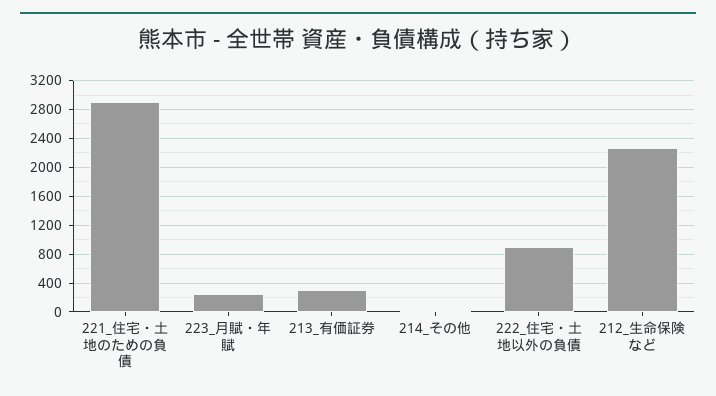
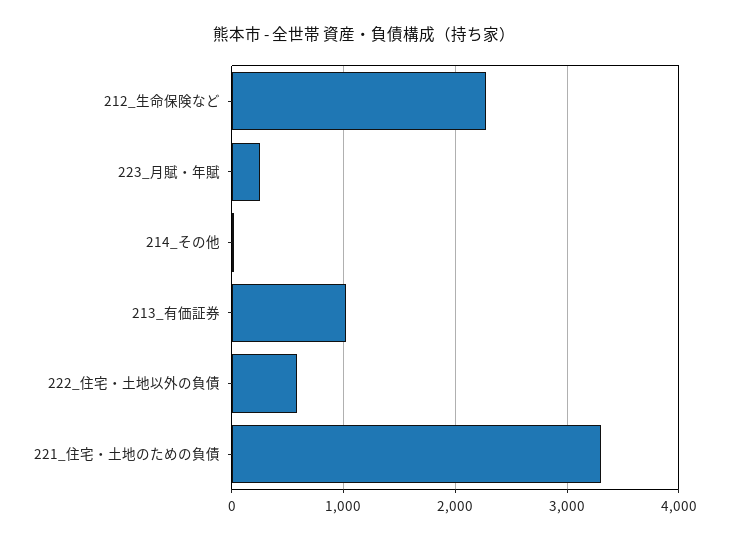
221_住宅・土地のための負債: 2900 -> 3300
213_有価証券: 300 -> 1000
222_住宅・土地以外の負債: 900 -> 600

